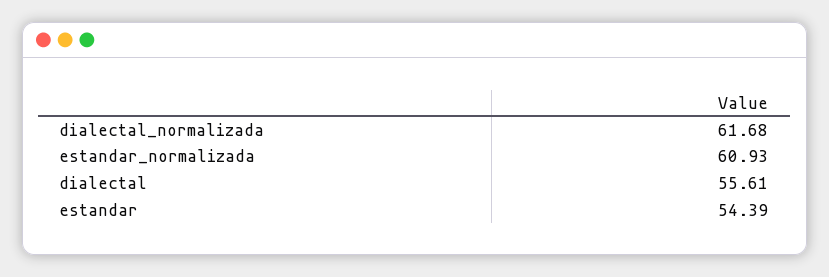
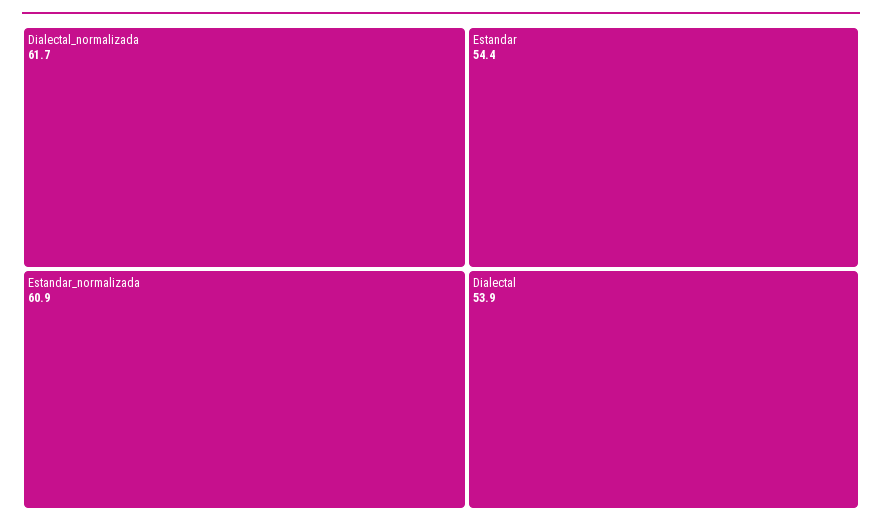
dialectal: 55.61 -> 53.9

